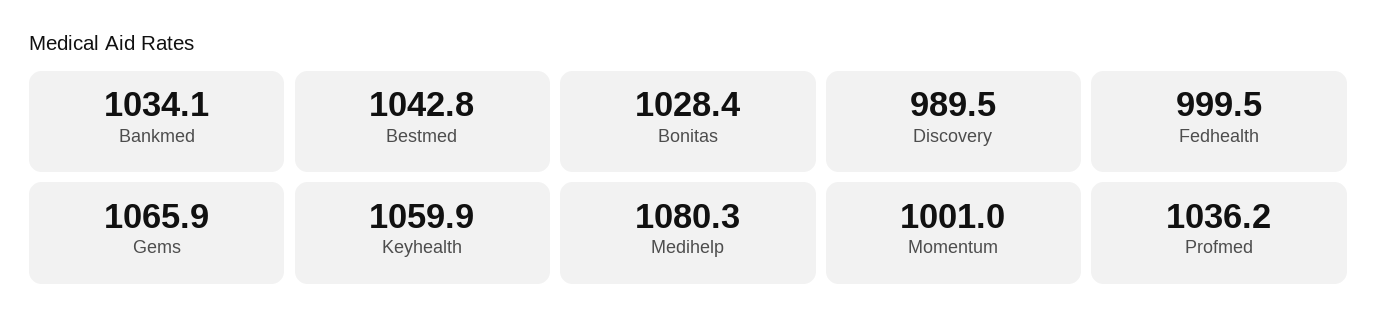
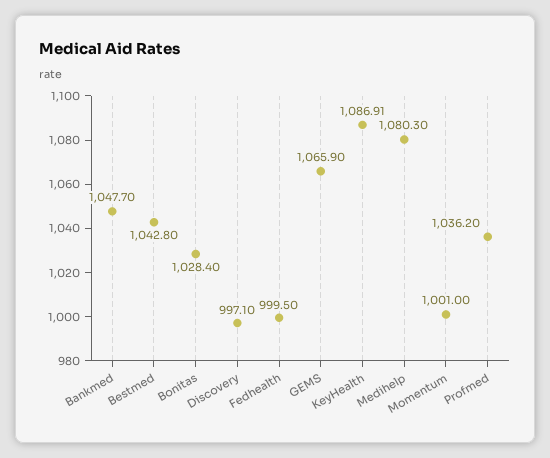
Bankmed: 1034.1 -> 1047.7
Discovery: 989.5 -> 997.1
Keyhealth: 1059.9 -> 1086.91

